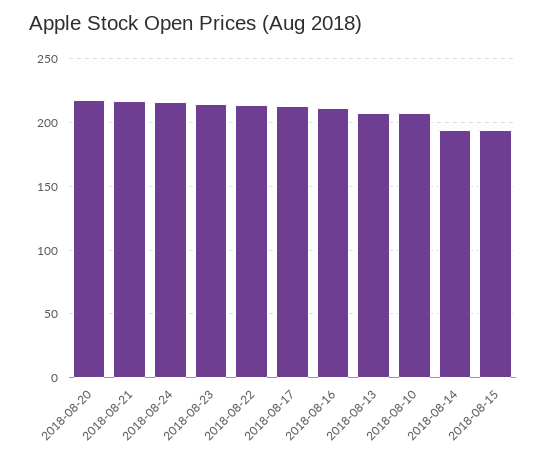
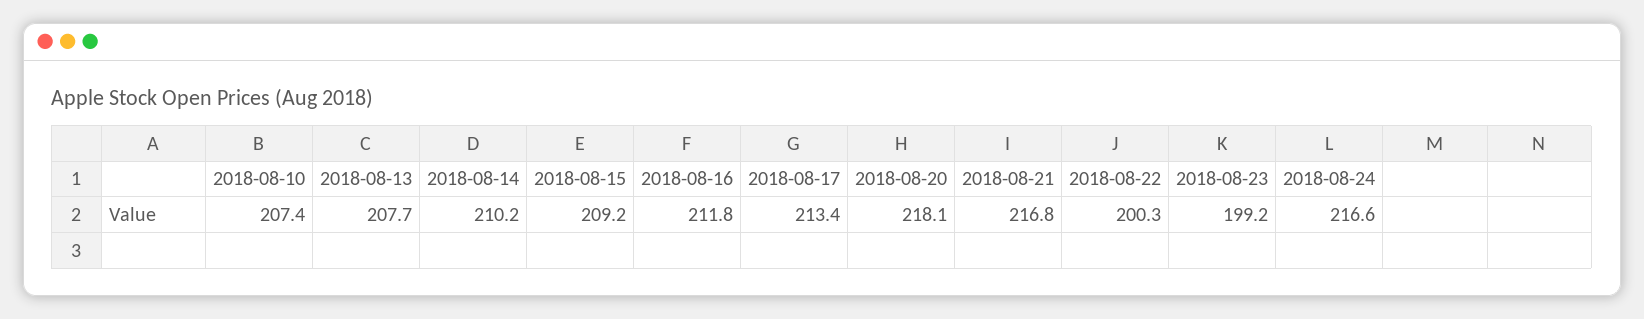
2018-08-23: 215 -> 199.2
2018-08-22: 215 -> 200.3
2018-08-14: 195 -> 210.2
2018-08-15: 195 -> 209.2

